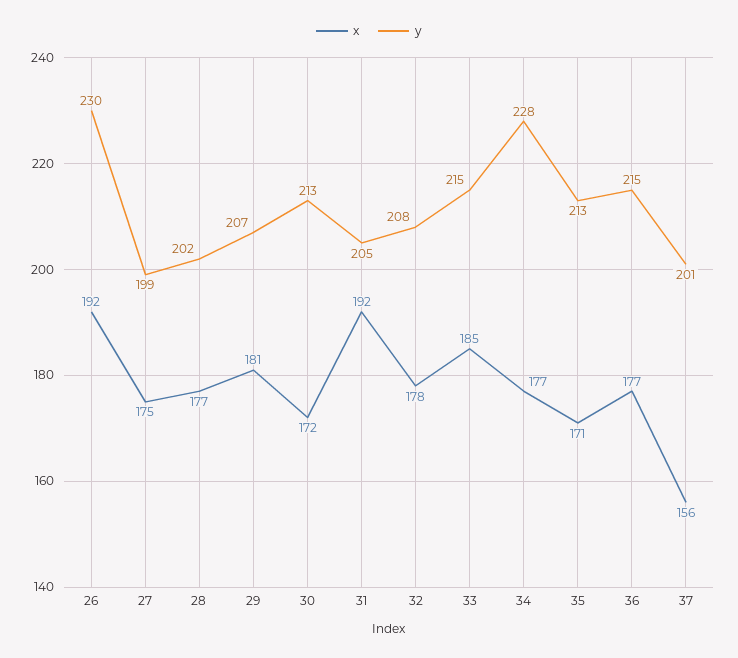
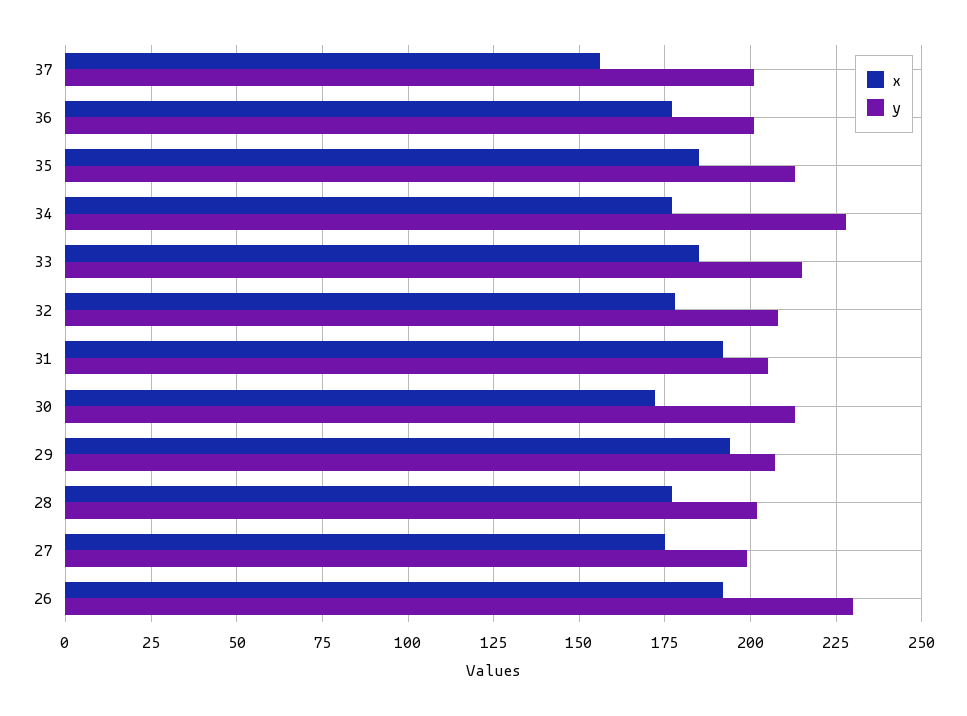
x, 29: 181 -> 195
x, 35: 171 -> 185
y, 36: 215 -> 200

